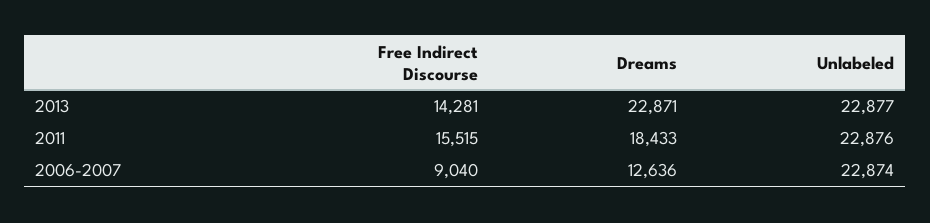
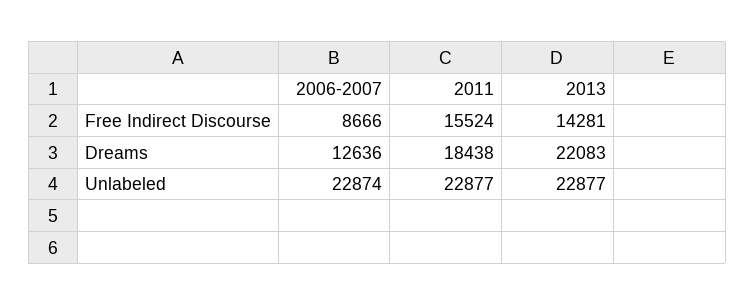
Dreams, 2013: 22871 -> 22083
Free Indirect Discourse, 2011: 15515 -> 15524
Dreams, 2011: 18433 -> 18438
Unlabeled, 2011: 22876 -> 22877
Free Indirect Discourse, 2006-2007: 9040 -> 8666

